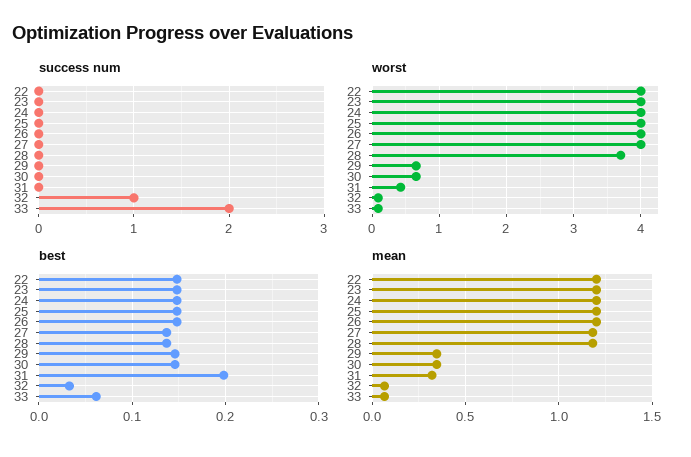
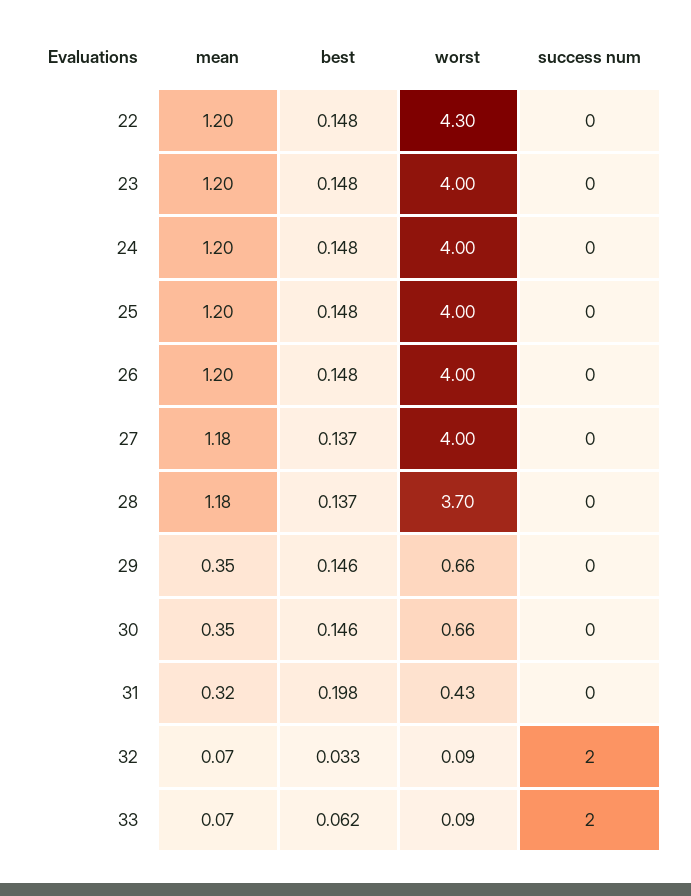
success num, 32: 1 -> 2
worst, 22: 4 -> 4.3

